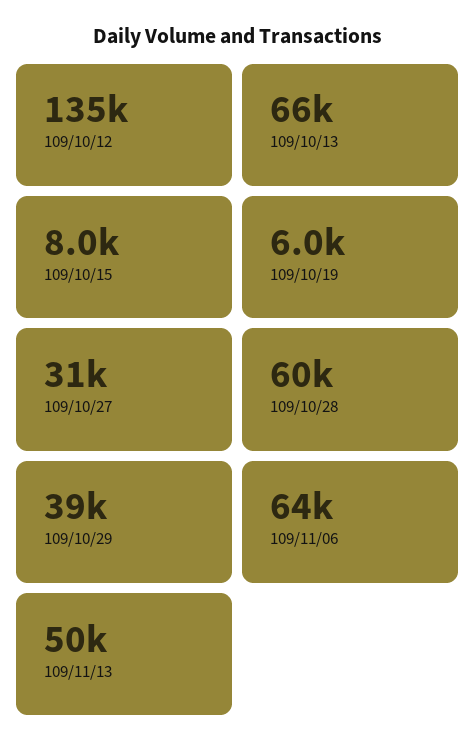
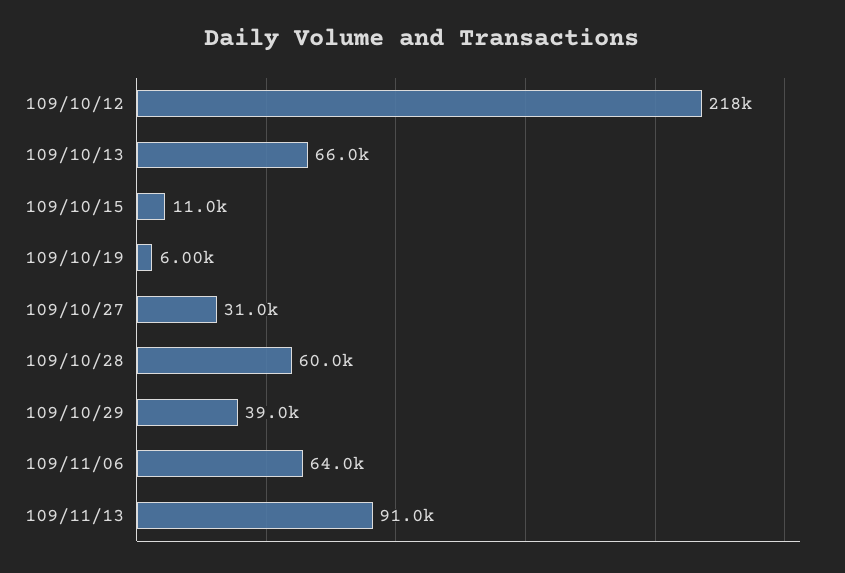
109/10/12: 135000 -> 218000
109/10/15: 8000 -> 11000
109/11/13: 50000 -> 91000

